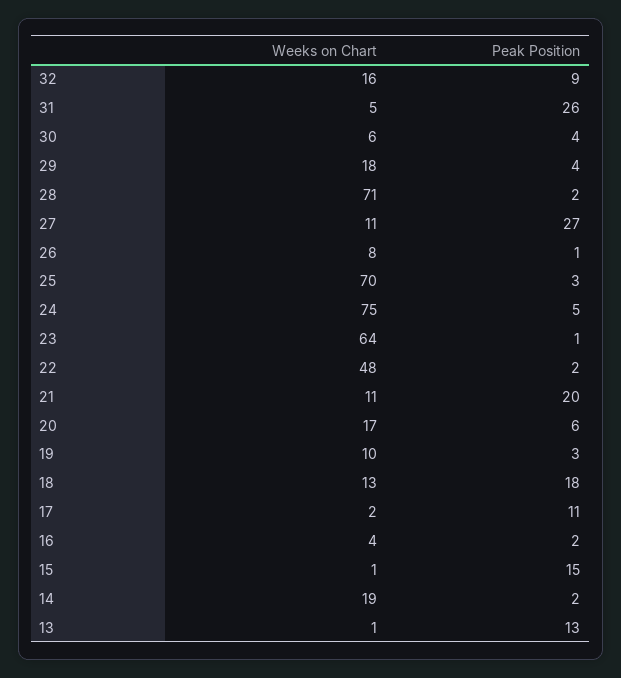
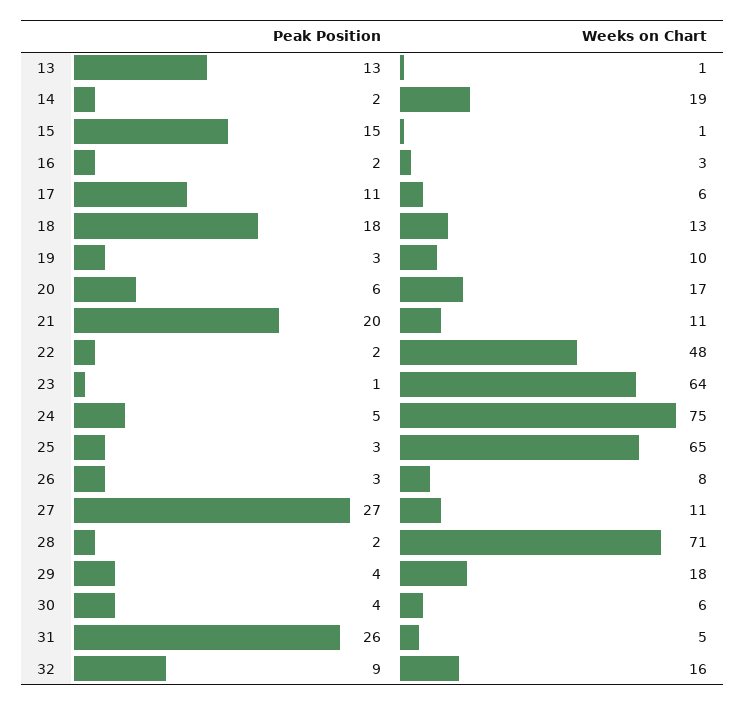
Peak Position, 26: 1 -> 3
Weeks on Chart, 25: 70 -> 65
Weeks on Chart, 17: 2 -> 6
Weeks on Chart, 16: 4 -> 3

